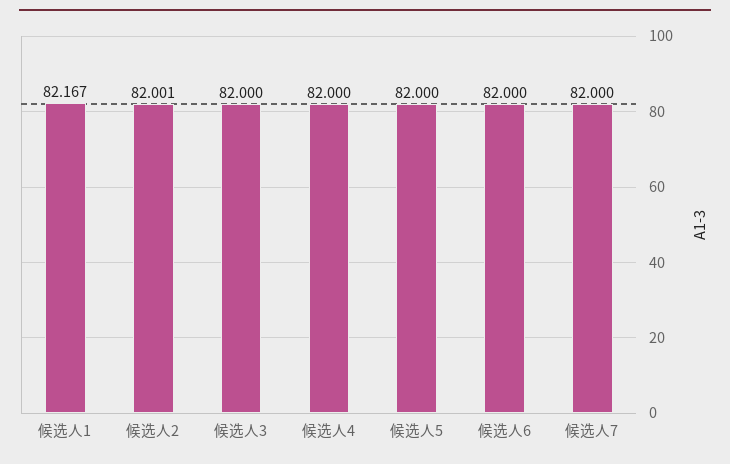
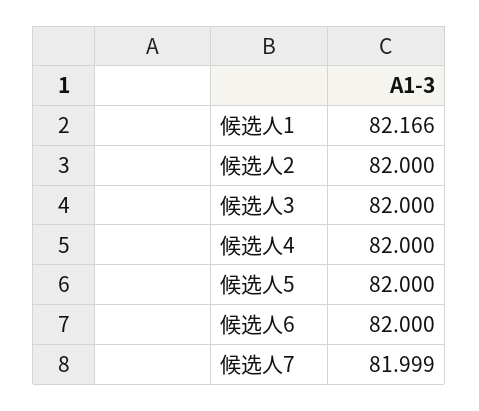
候选人1: 82.167 -> 82.166
候选人2: 82.001 -> 82
候选人7: 82 -> 81.999

